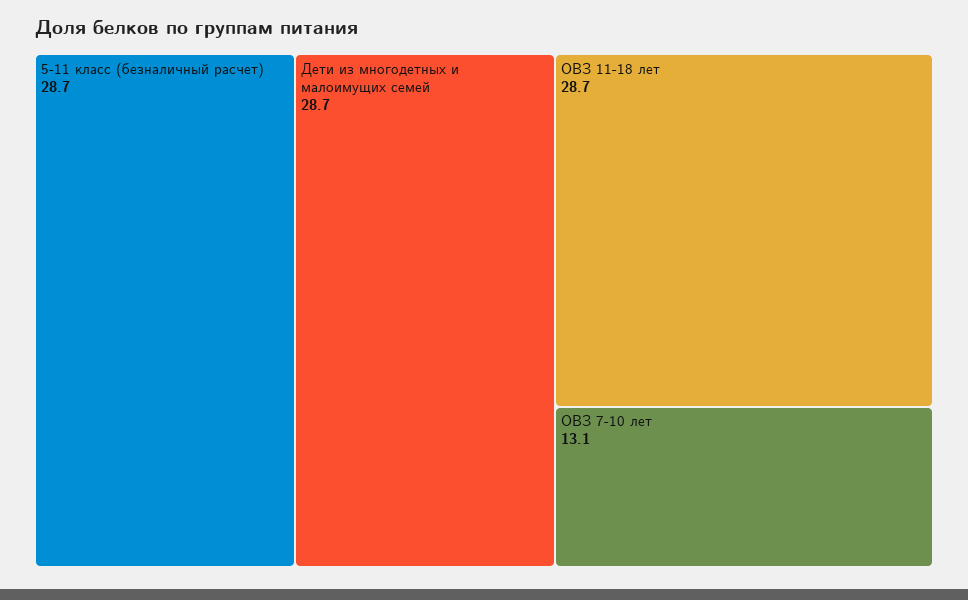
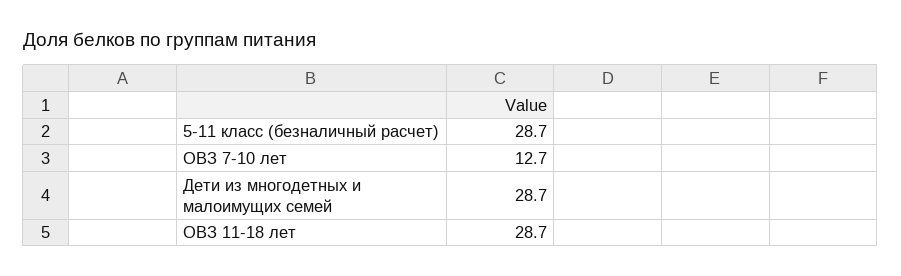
ОВЗ 7-10 лет: 13.1 -> 12.7

